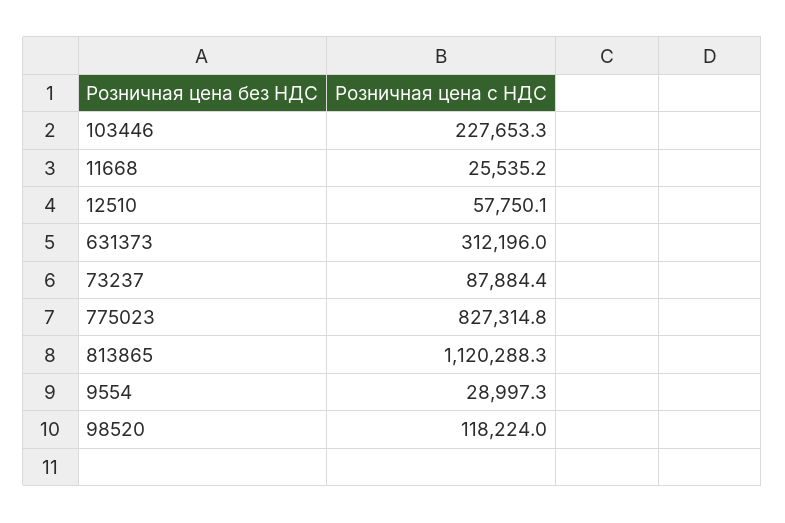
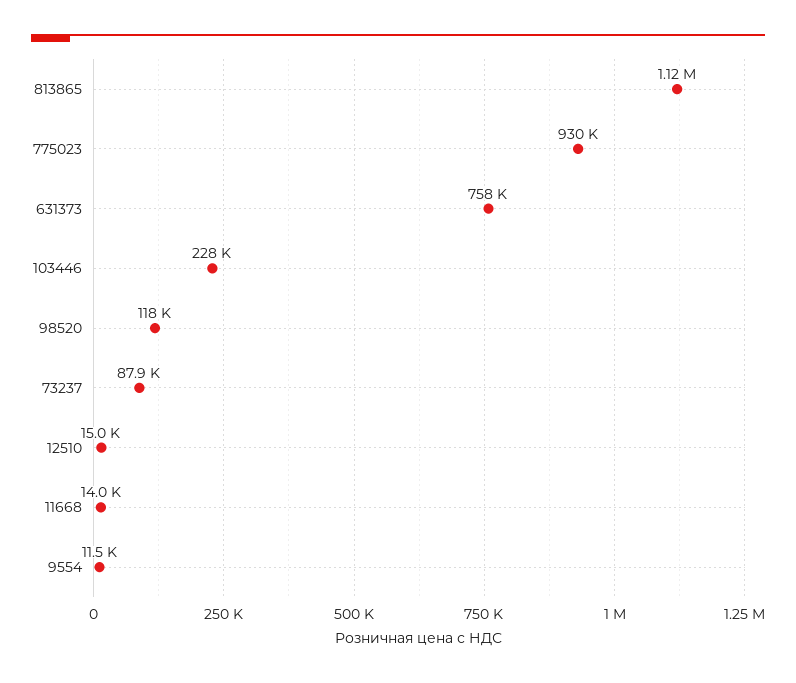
11668: 25535.2 -> 14000
12510: 57750.1 -> 15000
631373: 312196 -> 758000
775023: 827314.8 -> 930000
9554: 28997.3 -> 11500

